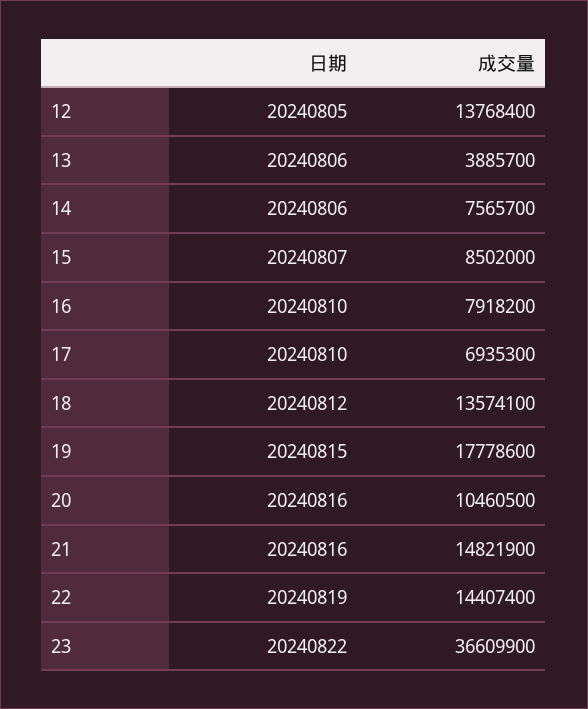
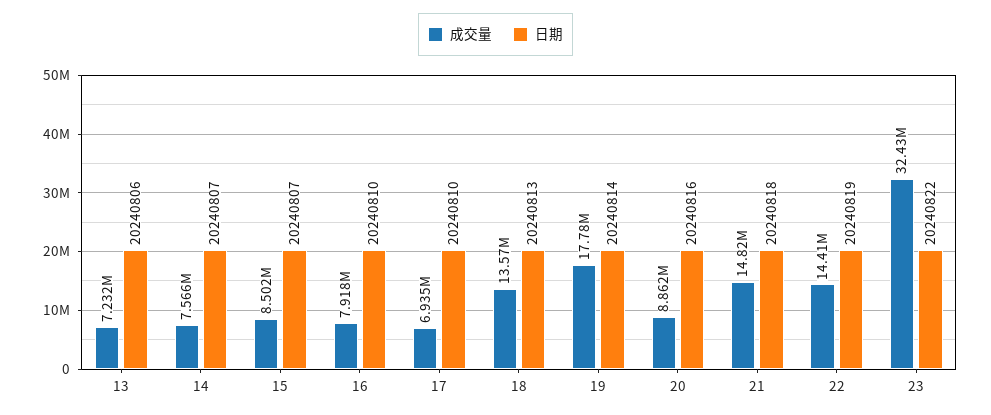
日期, 12: 20240805 -> none
成交量, 12: 13768400 -> none
成交量, 13: 3885700 -> 7232000
日期, 14: 20240806 -> 20240807
日期, 18: 20240812 -> 20240813
日期, 19: 20240815 -> 20240814
成交量, 20: 10460500 -> 8862000
日期, 21: 20240816 -> 20240818
成交量, 23: 36609900 -> 32430000

